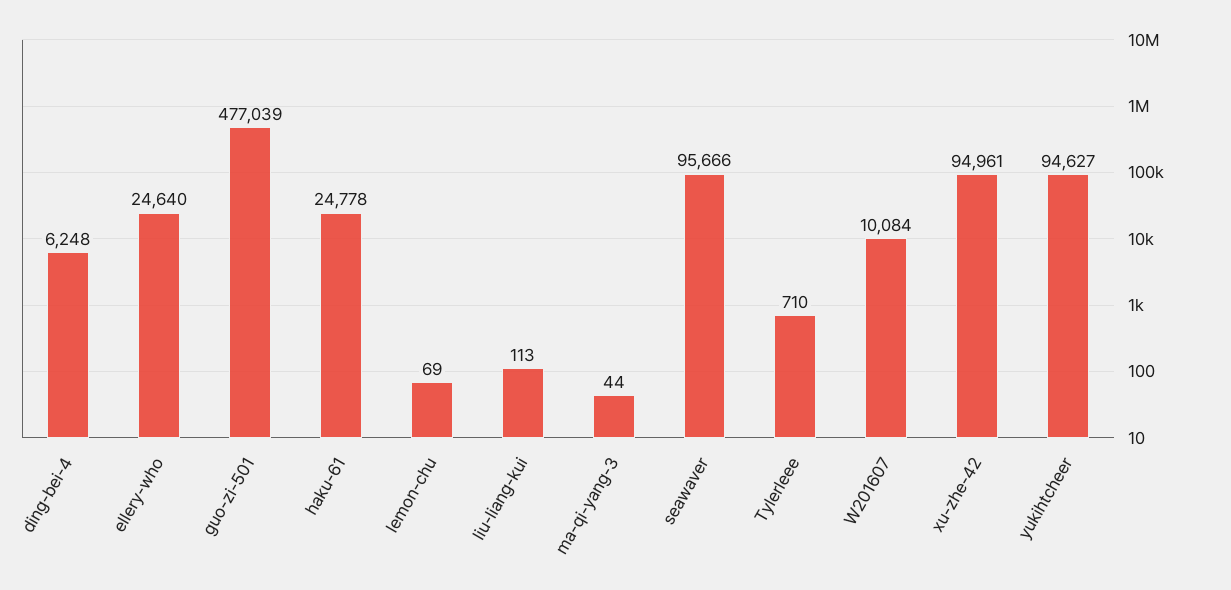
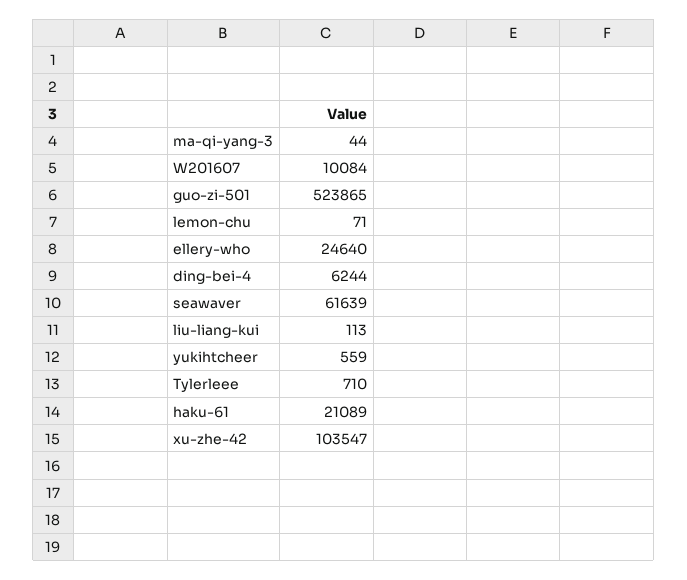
ding-bei-4: 6248 -> 6244
guo-zi-501: 477039 -> 523865
haku-61: 24778 -> 21089
lemon-chu: 69 -> 71
seawaver: 95666 -> 61639
xu-zhe-42: 94961 -> 103547
yukihtcheer: 94627 -> 559

